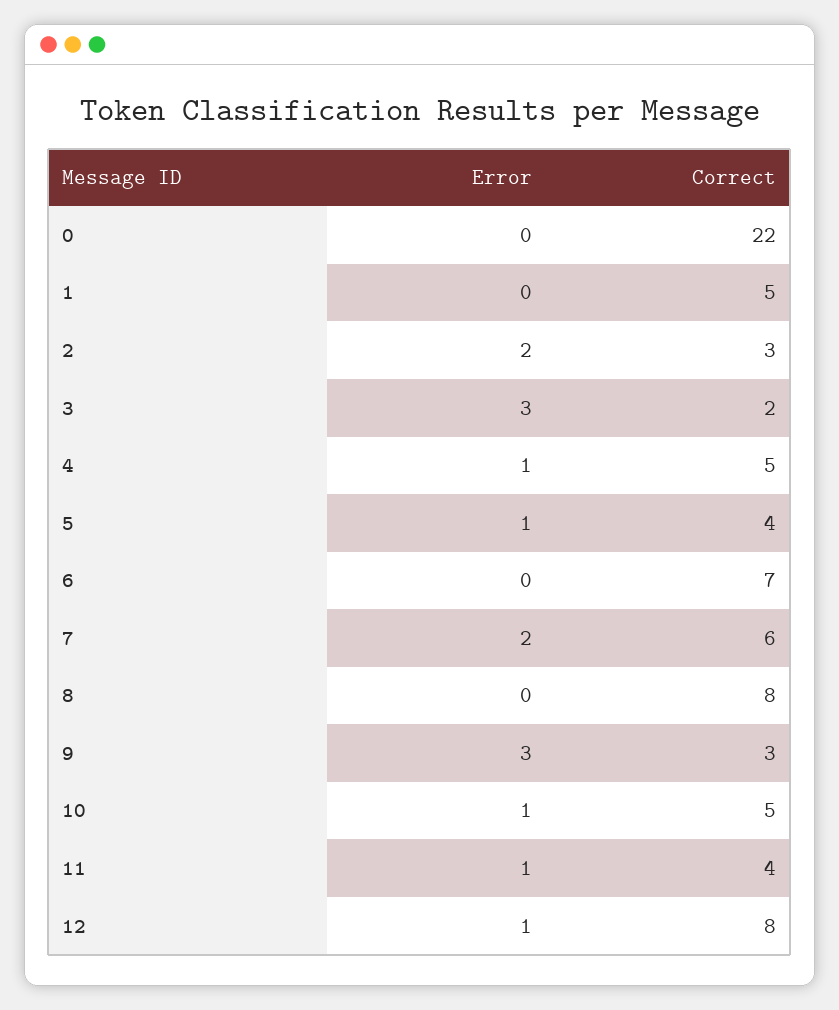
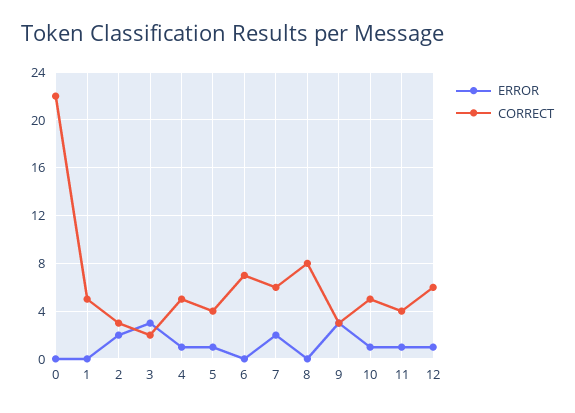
Correct, 12: 8 -> 6

